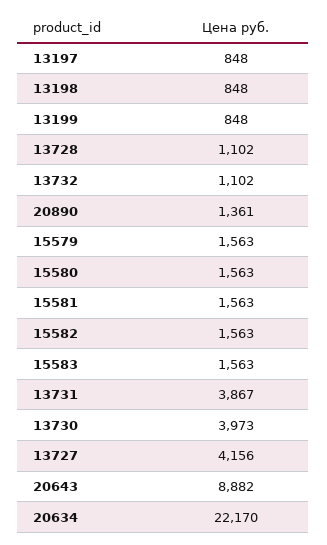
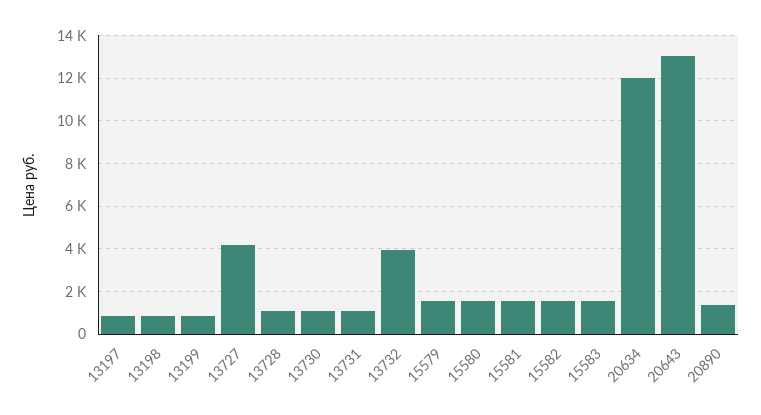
13732: 1102 -> 4000
13731: 3867 -> 1000
13730: 3973 -> 1000
20643: 8882 -> 13000
20634: 22170 -> 12000

